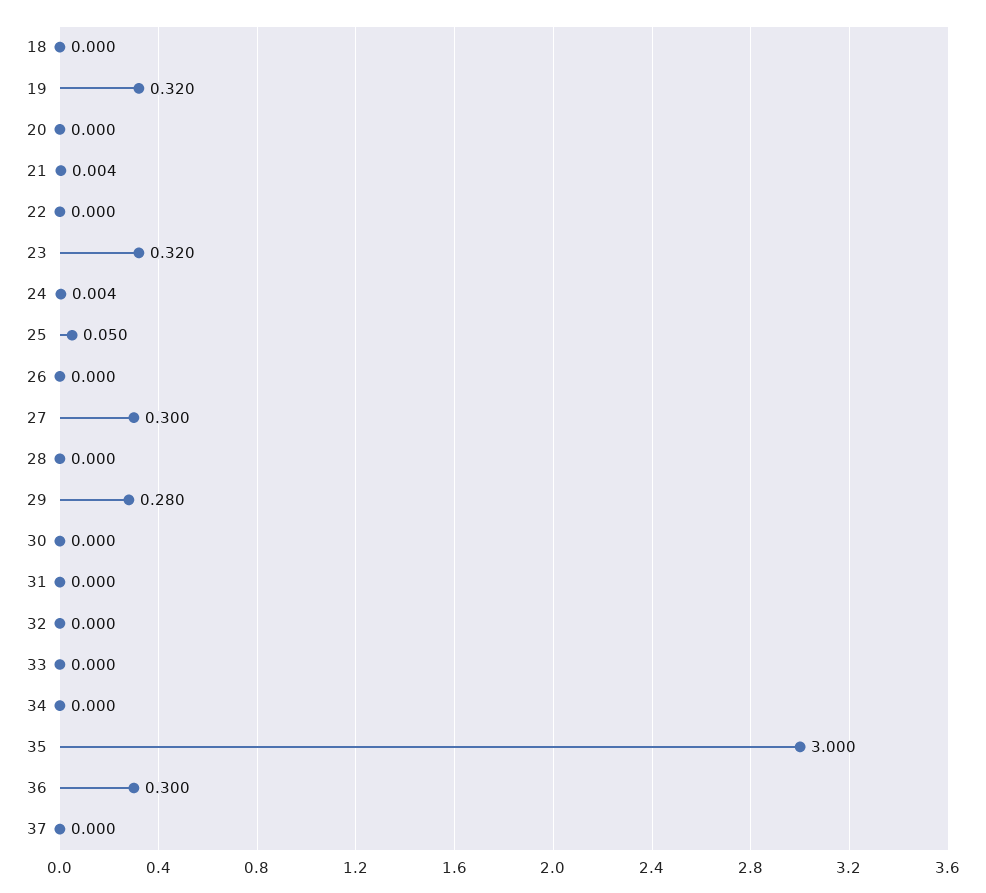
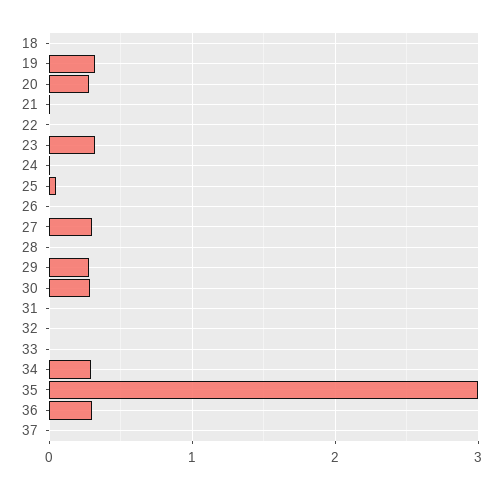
20: 0 -> 0.3
30: 0 -> 0.3
34: 0 -> 0.3

